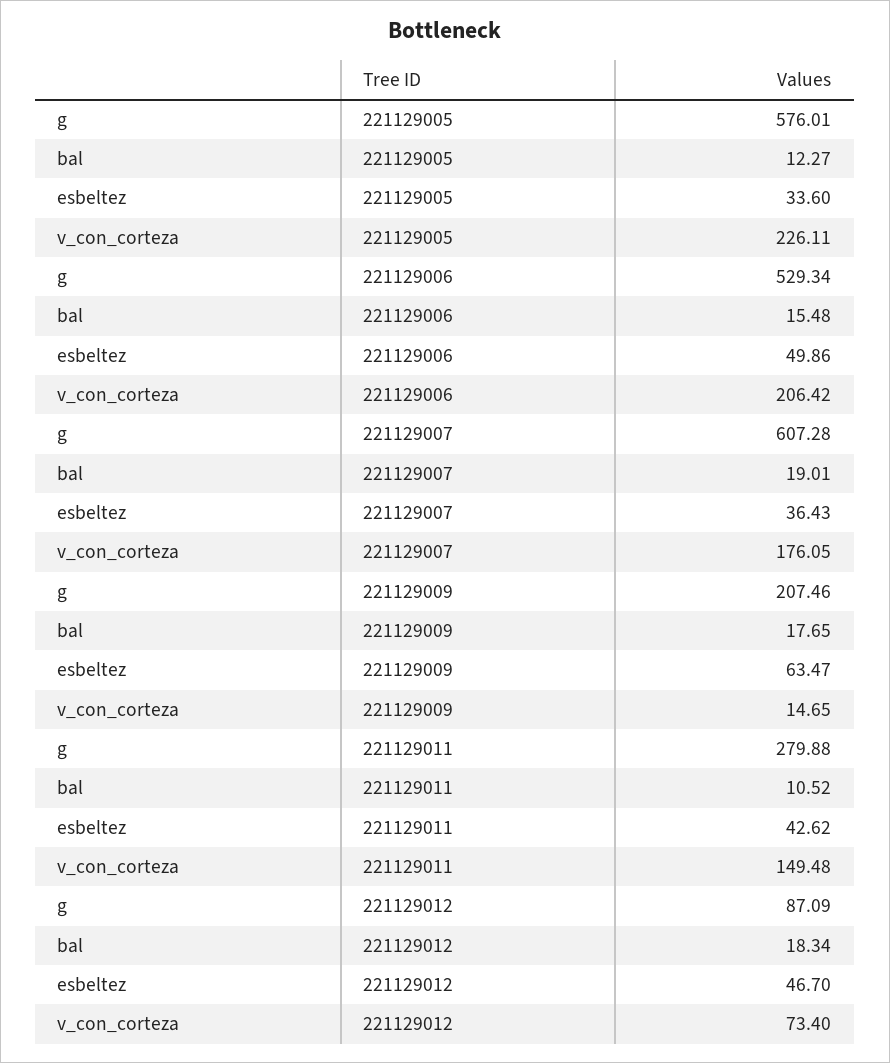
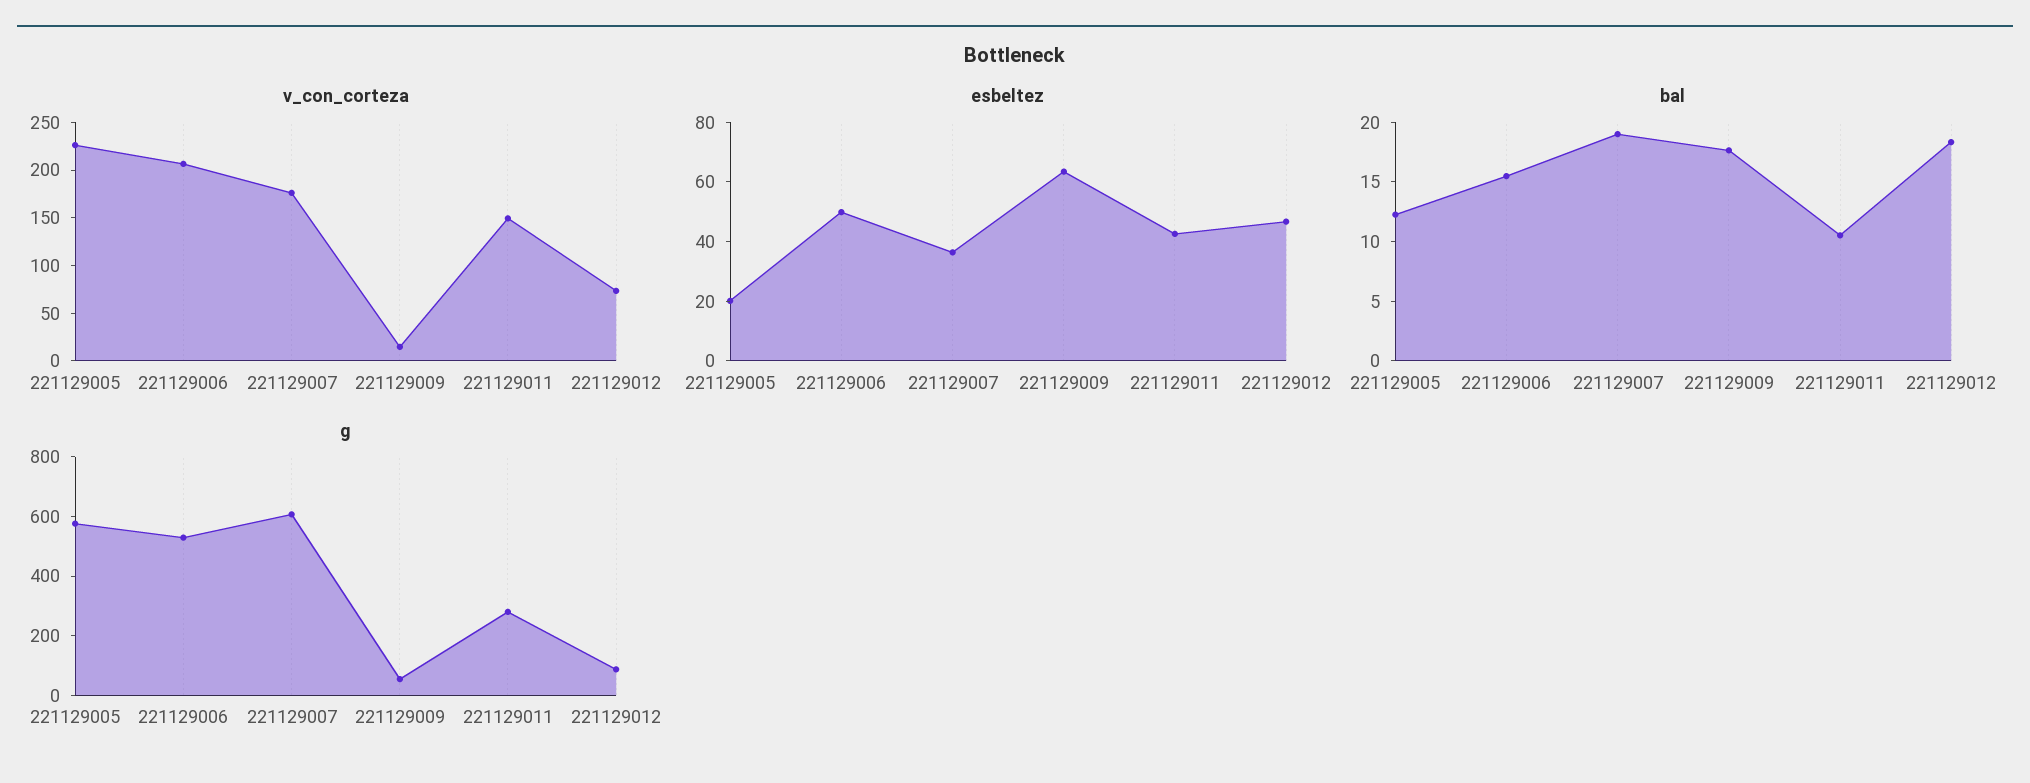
esbeltez, 221129005: 33.6 -> 20
g, 221129009: 207.46 -> 50

